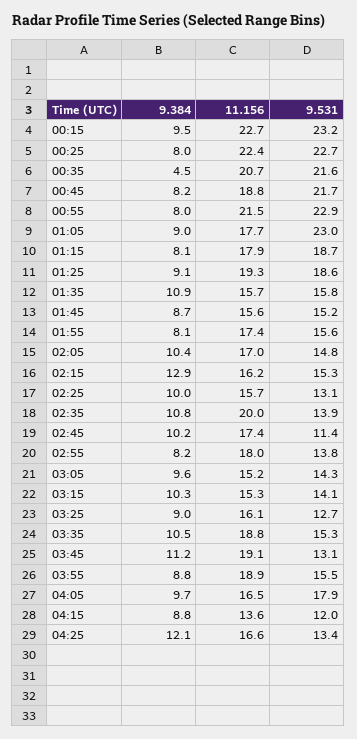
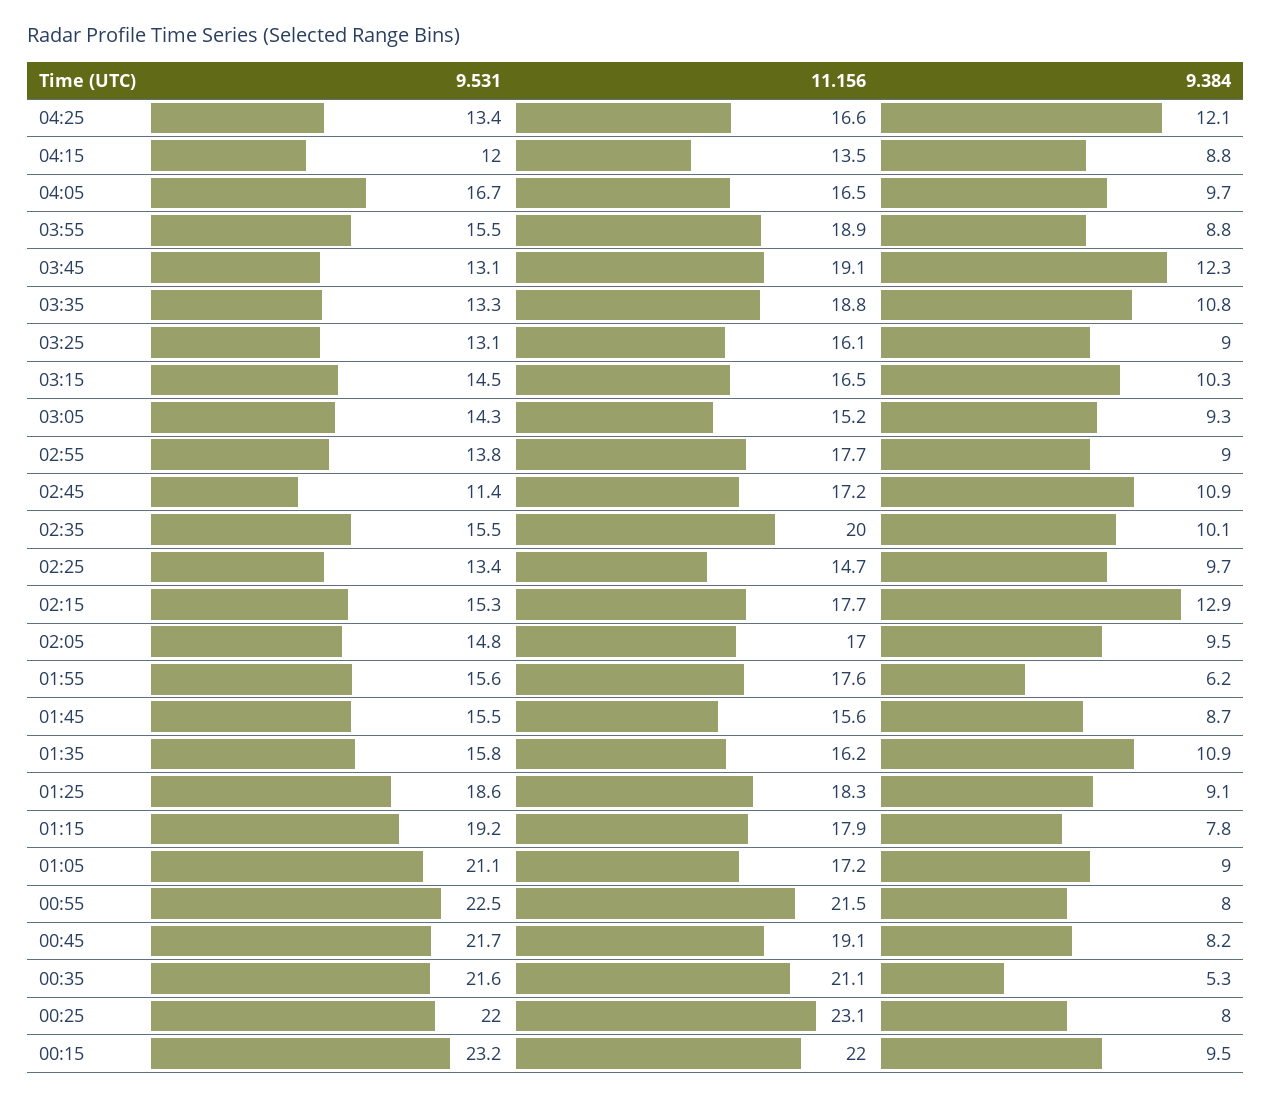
11.156, 00:15: 22.7 -> 22
11.156, 00:25: 22.4 -> 23.1
9.531, 00:25: 22.7 -> 22
9.384, 00:35: 4.5 -> 5.3
11.156, 00:35: 20.7 -> 21.1
11.156, 00:45: 18.8 -> 19.1
9.531, 00:55: 22.9 -> 22.5
11.156, 01:05: 17.7 -> 17.2
9.531, 01:05: 23 -> 21.1
9.384, 01:15: 8.1 -> 7.8
9.531, 01:15: 18.7 -> 19.2
11.156, 01:25: 19.3 -> 18.3
11.156, 01:35: 15.7 -> 16.2
9.531, 01:45: 15.2 -> 15.5
9.384, 01:55: 8.1 -> 6.2
11.156, 01:55: 17.4 -> 17.6
9.384, 02:05: 10.4 -> 9.5
11.156, 02:15: 16.2 -> 17.7
9.384, 02:25: 10 -> 9.7
11.156, 02:25: 15.7 -> 14.7
9.531, 02:25: 13.1 -> 13.4
9.384, 02:35: 10.8 -> 10.1
9.531, 02:35: 13.9 -> 15.5
9.384, 02:45: 10.2 -> 10.9
11.156, 02:45: 17.4 -> 17.2
9.384, 02:55: 8.2 -> 9
11.156, 02:55: 18 -> 17.7
9.384, 03:05: 9.6 -> 9.3
11.156, 03:15: 15.3 -> 16.5
9.531, 03:15: 14.1 -> 14.5
9.531, 03:25: 12.7 -> 13.1
9.384, 03:35: 10.5 -> 10.8
9.531, 03:35: 15.3 -> 13.3
9.384, 03:45: 11.2 -> 12.3
9.531, 04:05: 17.9 -> 16.7
11.156, 04:15: 13.6 -> 13.5

